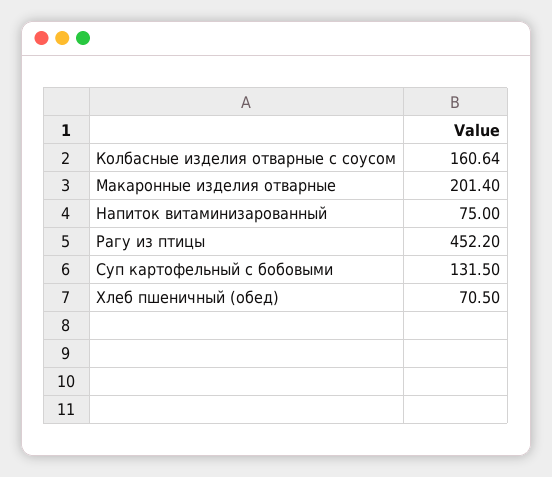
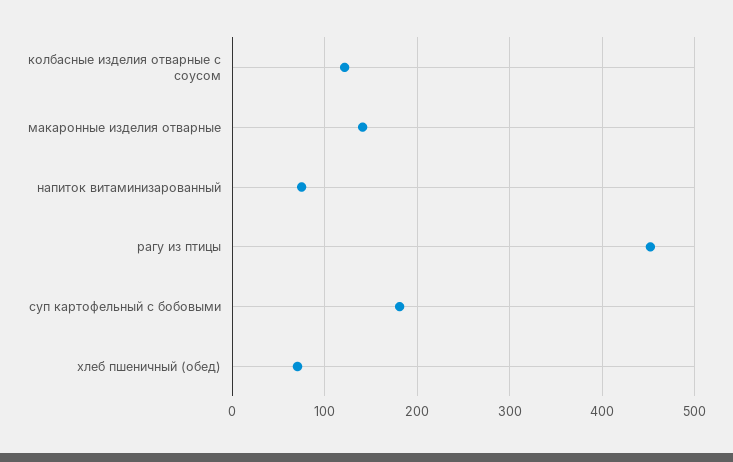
Колбасные изделия отварные с соусом: 160.64 -> 120
Макаронные изделия отварные: 201.4 -> 140
Суп картофельный с бобовыми: 131.5 -> 180

